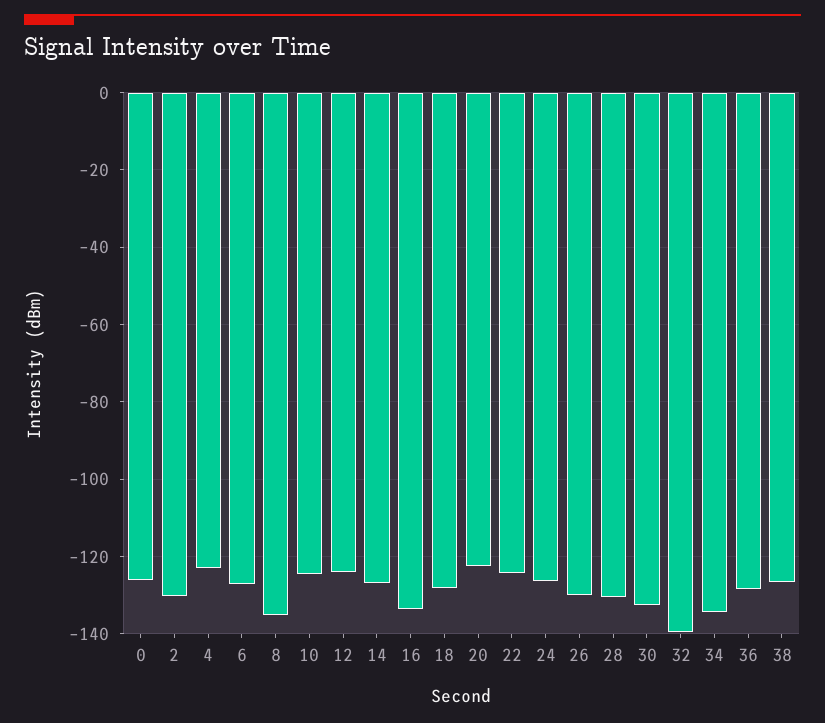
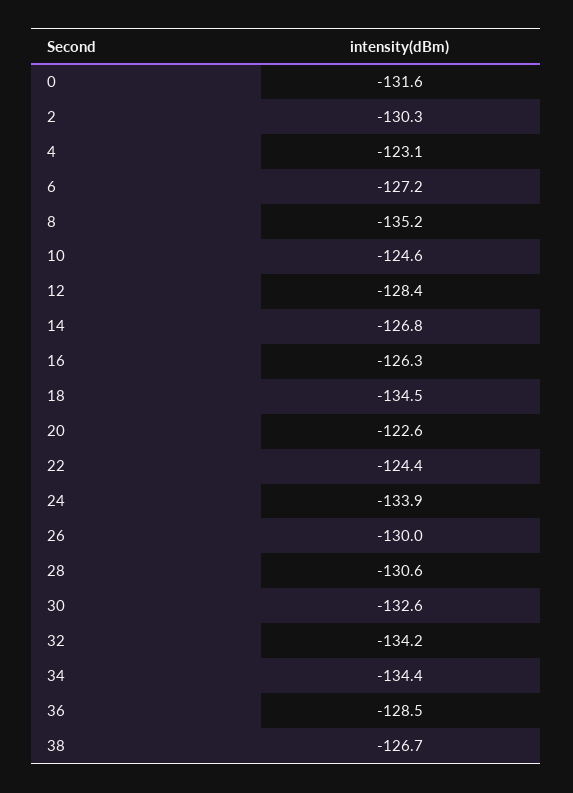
0: -126 -> -131.6
12: -124 -> -128.4
16: -134 -> -126.3
18: -128 -> -134.5
24: -126 -> -133.9
32: -140 -> -134.2

